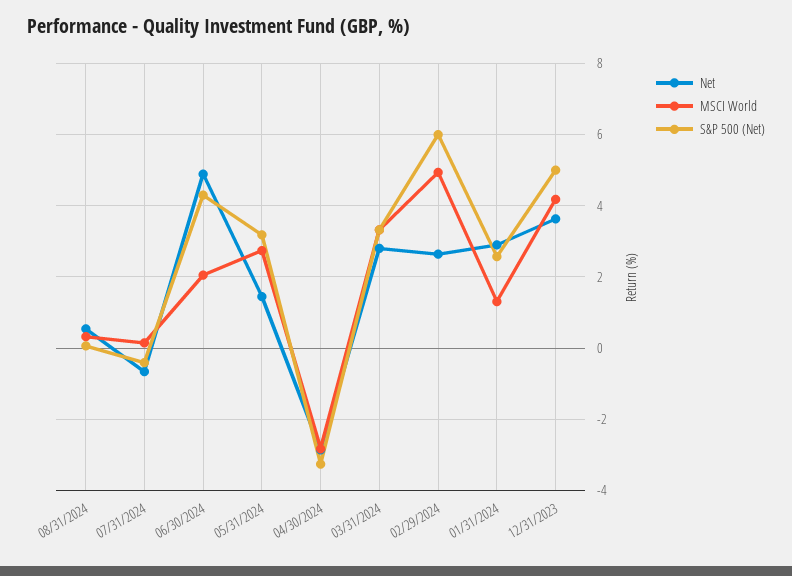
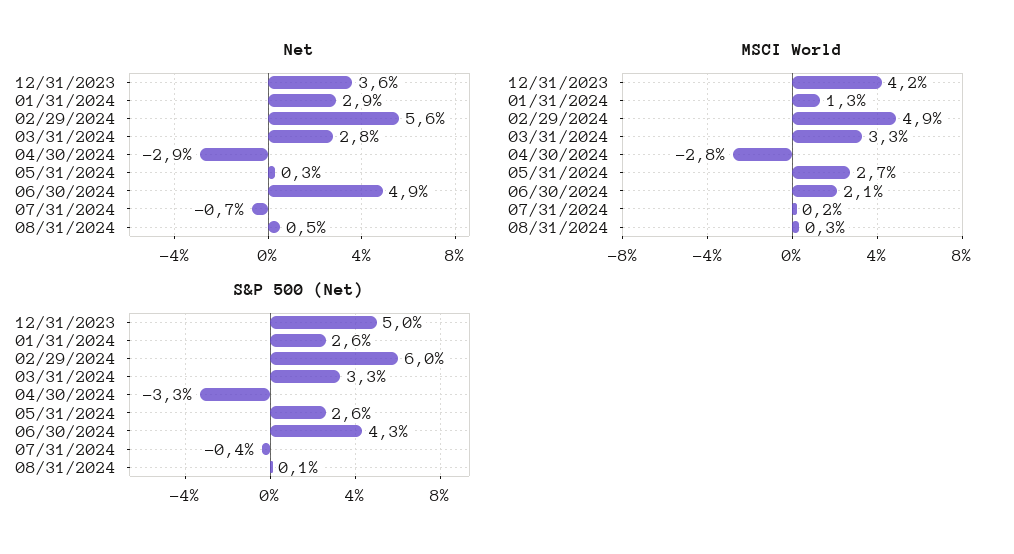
Net, 05/31/2024: 1.4 -> 0.3
S&P 500 (Net), 05/31/2024: 3.2 -> 2.6
Net, 02/29/2024: 2.6 -> 5.6

